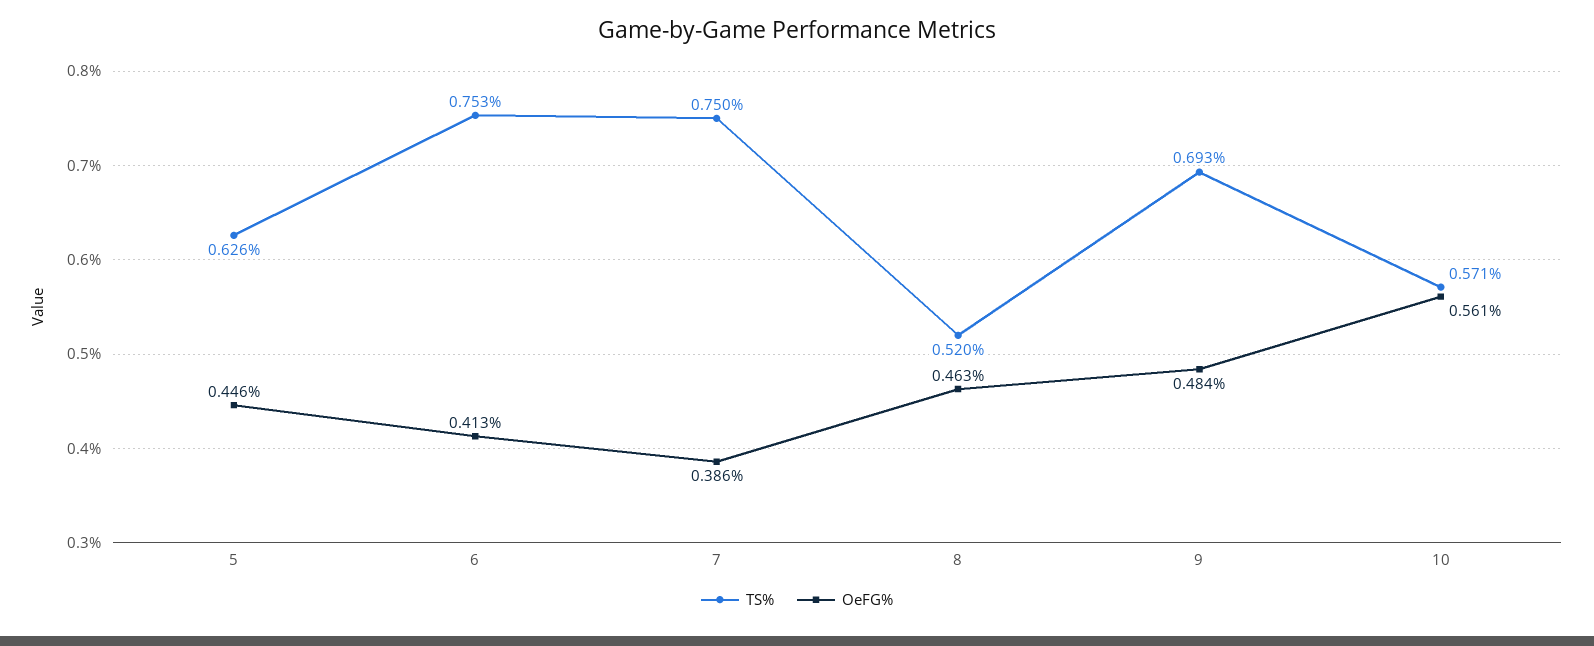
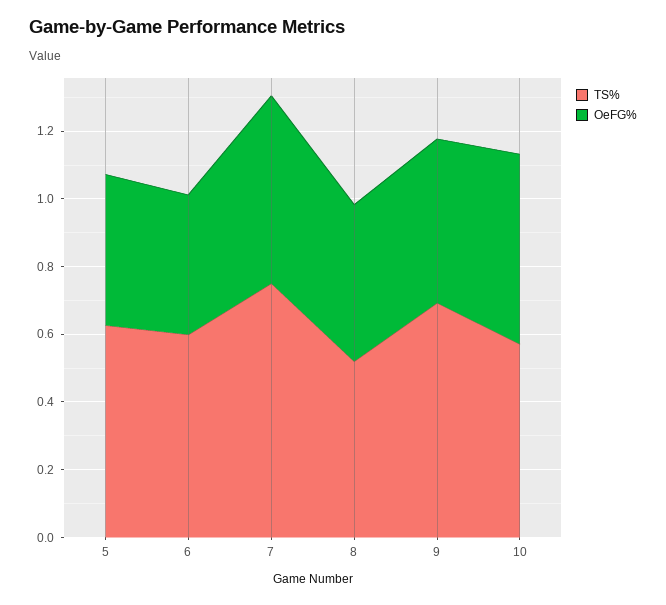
TS%, 6: 0.753 -> 0.6
OeFG%, 7: 0.386 -> 0.55

